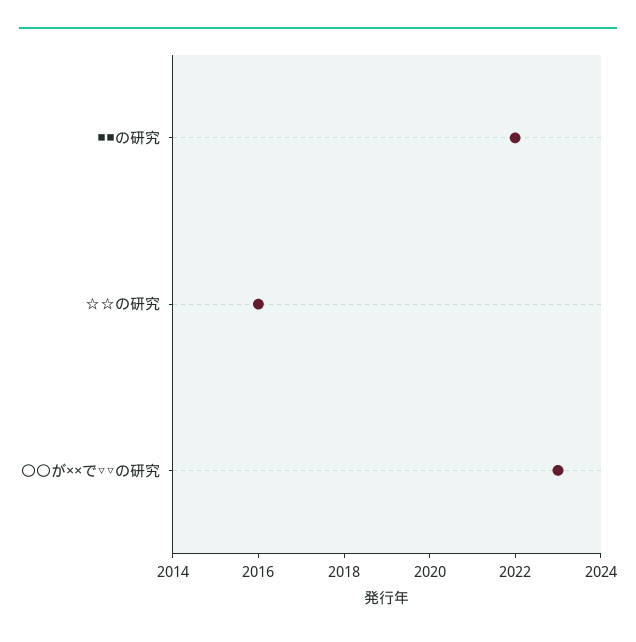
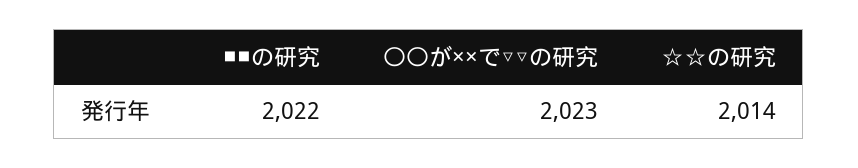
☆☆の研究: 2016 -> 2014

